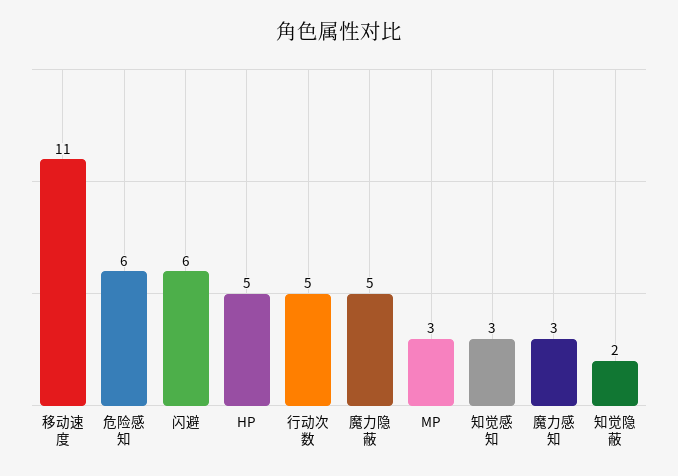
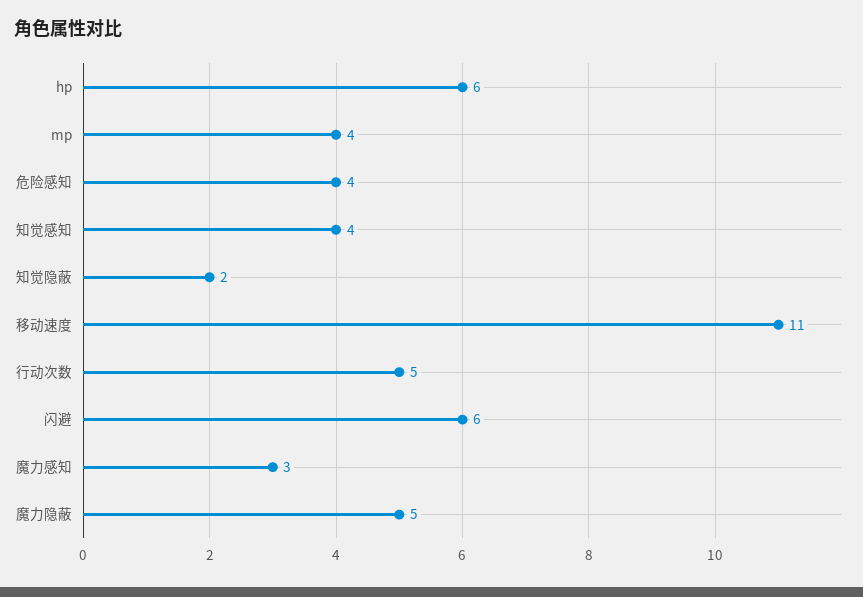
危险感知: 6 -> 4
HP: 5 -> 6
MP: 3 -> 4
知觉感知: 3 -> 4

